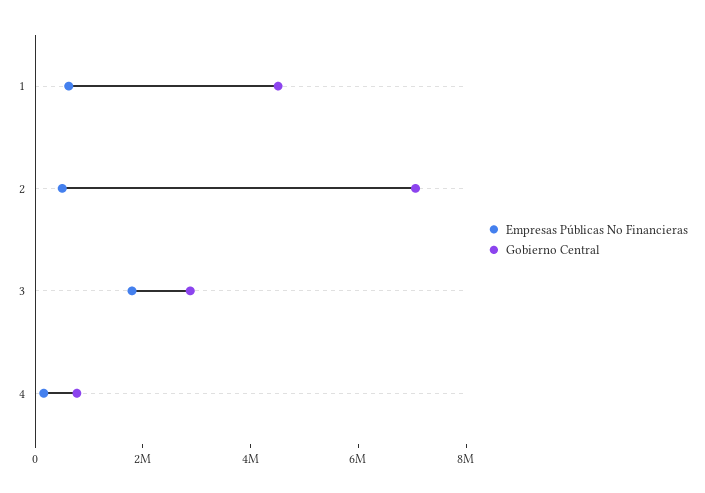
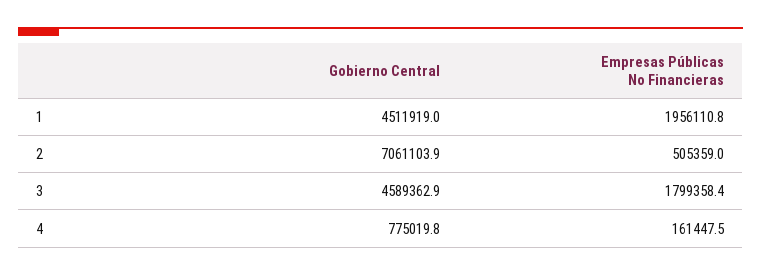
Empresas Públicas No Financieras, 1: 500000 -> 1956110.8
Gobierno Central, 3: 3000000 -> 4589362.9

